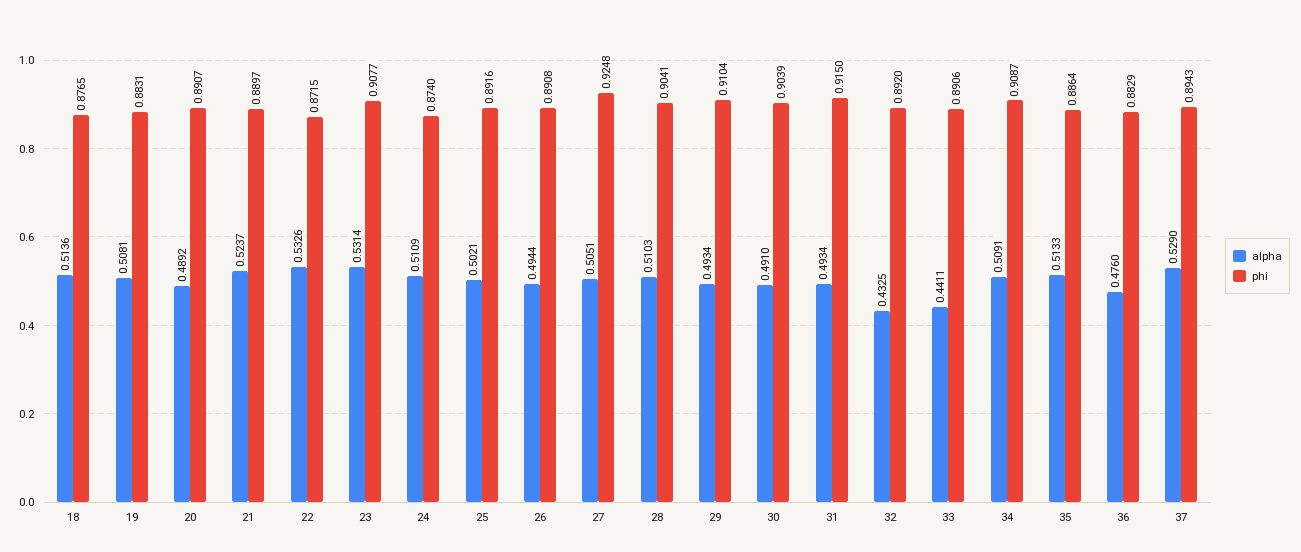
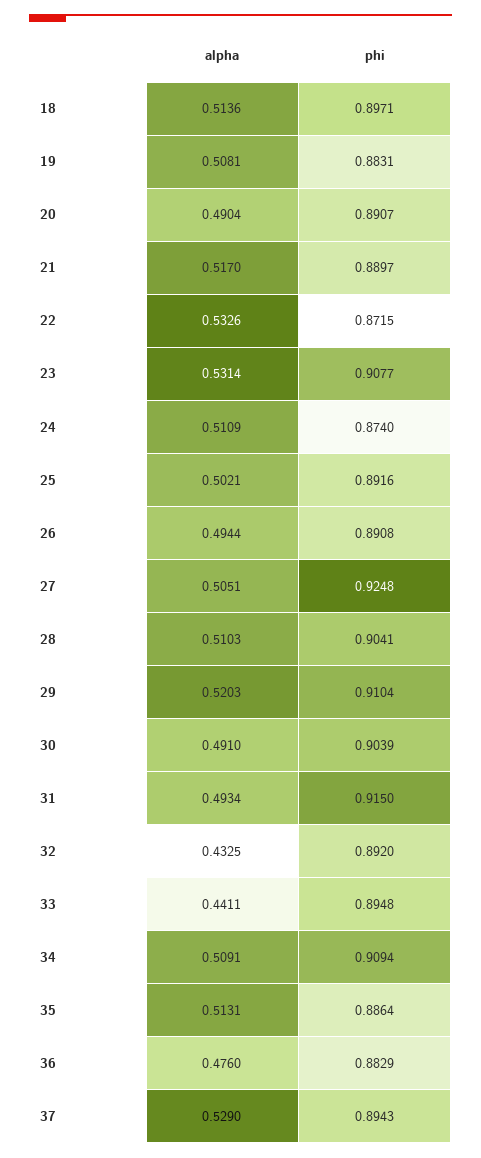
phi, 18: 0.8765 -> 0.8971
alpha, 20: 0.4892 -> 0.4904
alpha, 21: 0.5237 -> 0.517
alpha, 29: 0.4934 -> 0.5203
phi, 33: 0.8906 -> 0.8948
phi, 34: 0.9087 -> 0.9094
alpha, 35: 0.5133 -> 0.5131

